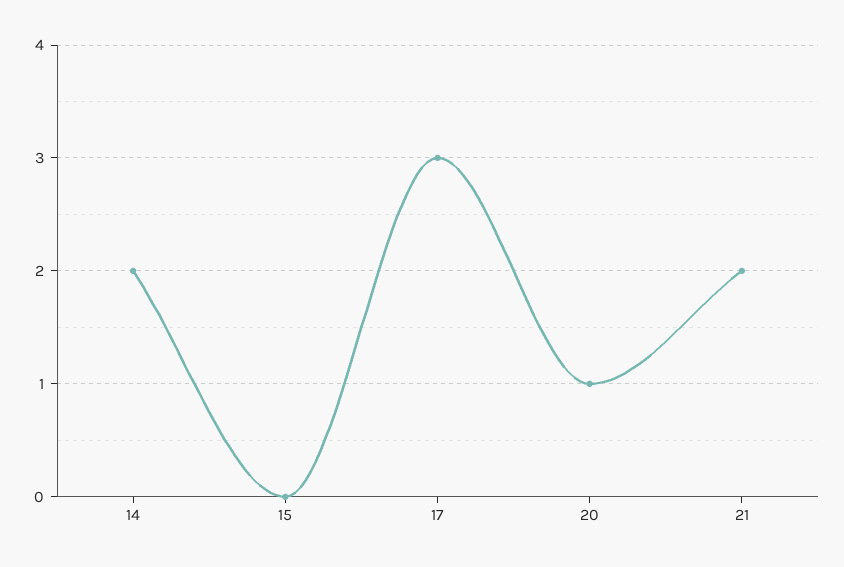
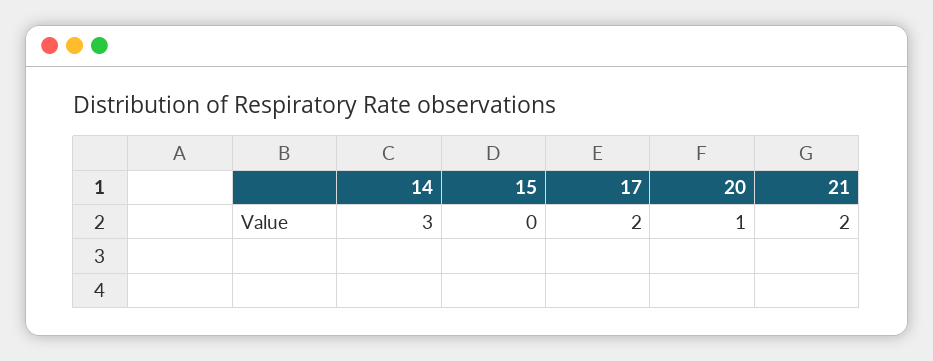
14: 2 -> 3
17: 3 -> 2

